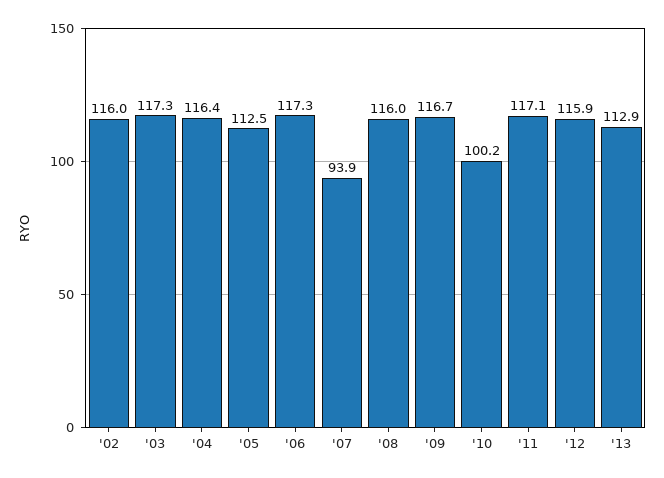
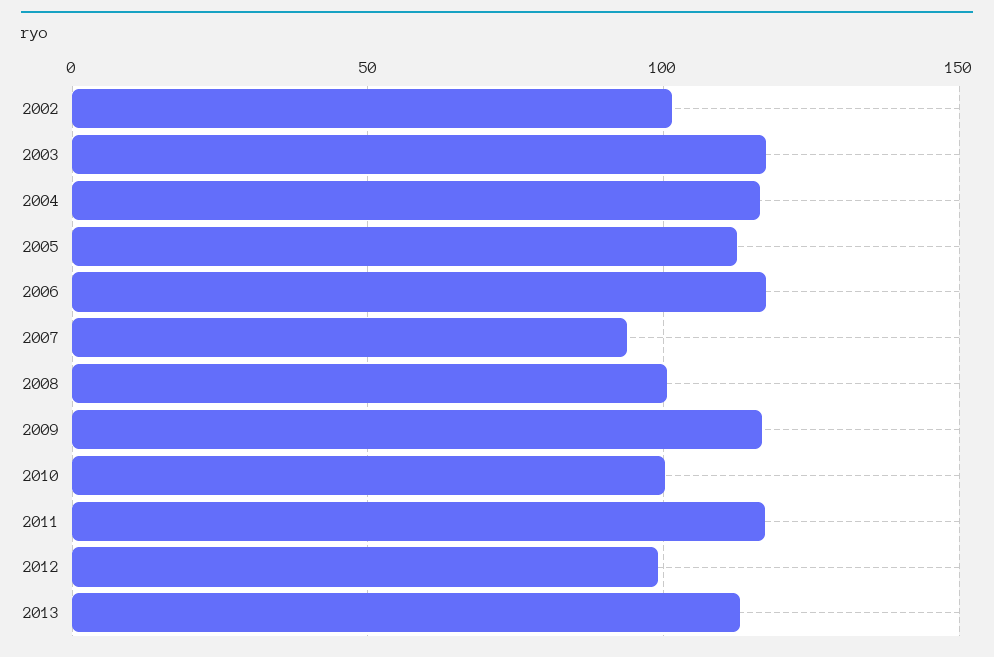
'02: 116 -> 100
'08: 116 -> 100
'12: 115.9 -> 100

